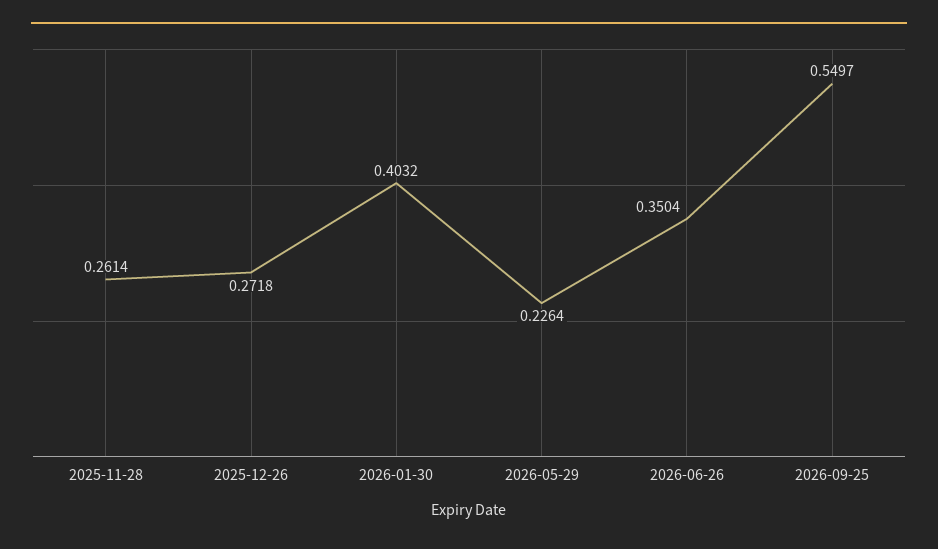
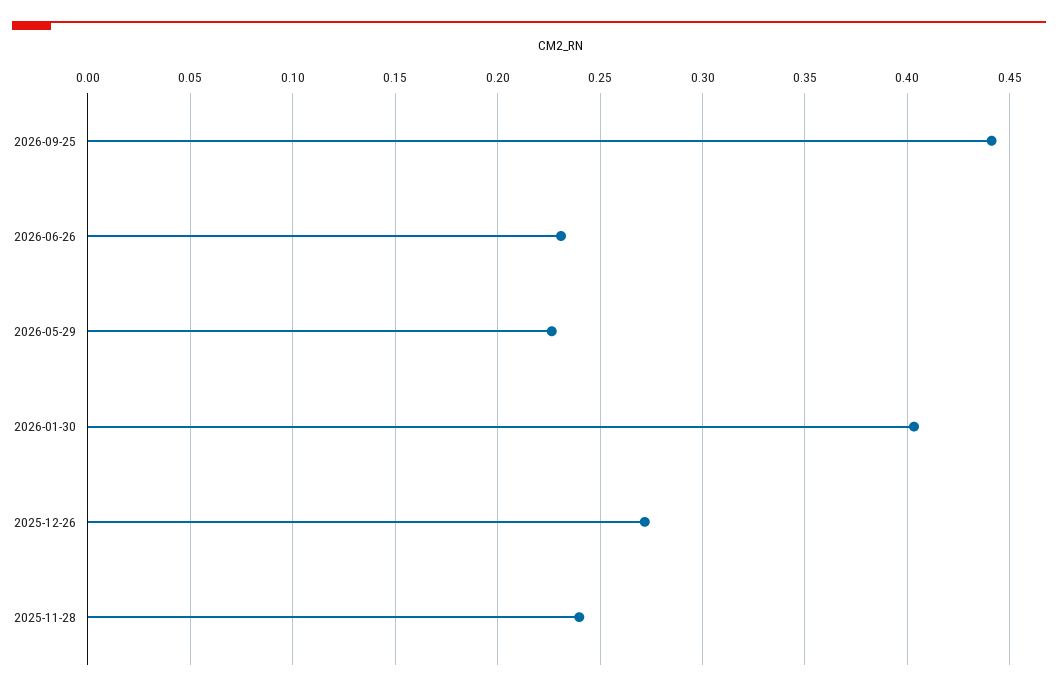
2025-11-28: 0.2614 -> 0.24
2026-06-26: 0.3504 -> 0.23
2026-09-25: 0.5497 -> 0.44

